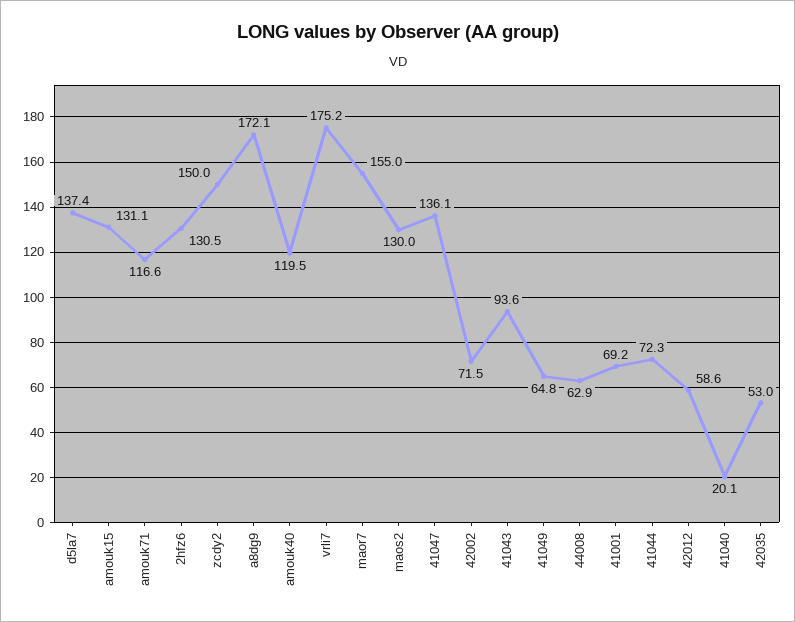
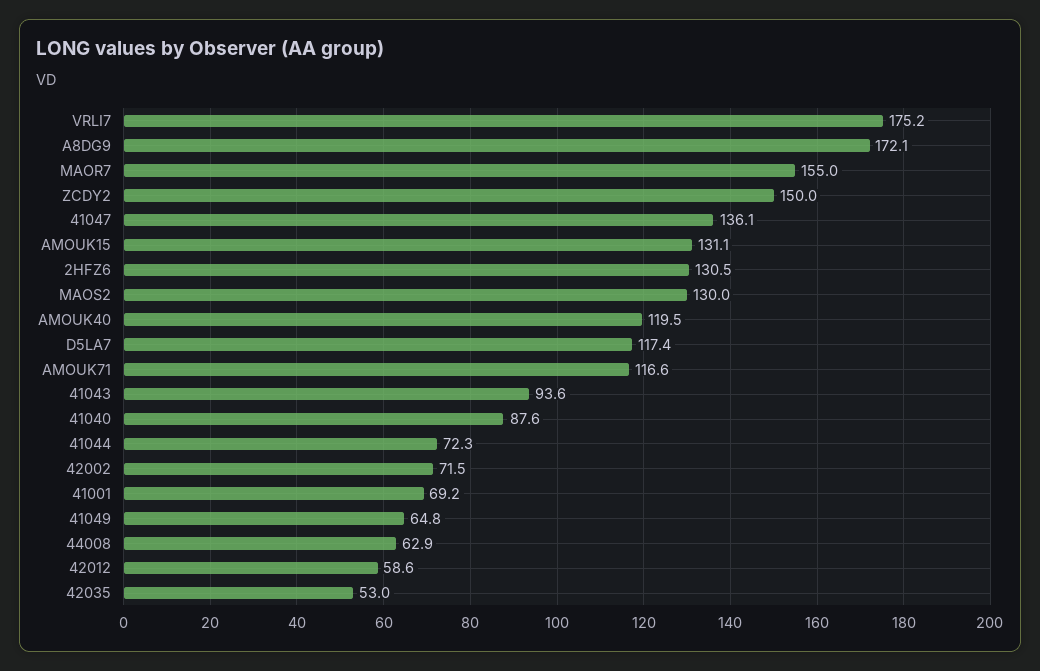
d5la7: 137.4 -> 117.4
41040: 20.1 -> 87.6

